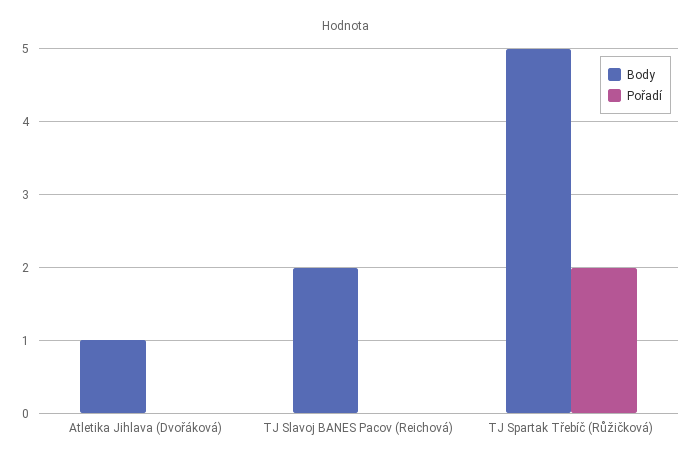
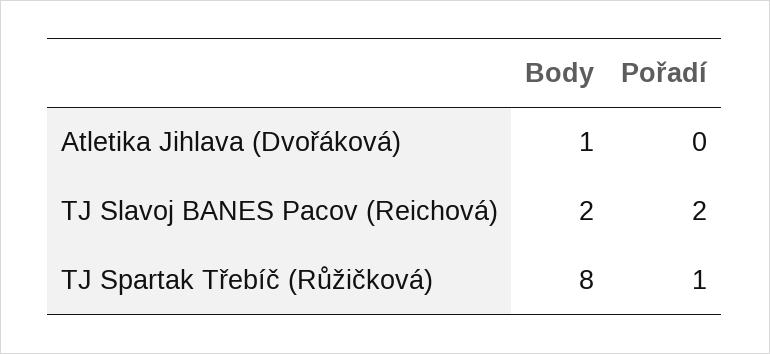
Pořadí, TJ Slavoj BANES Pacov (Reichová): 0 -> 2
Body, TJ Spartak Třebíč (Růžičková): 5 -> 8
Pořadí, TJ Spartak Třebíč (Růžičková): 2 -> 1

